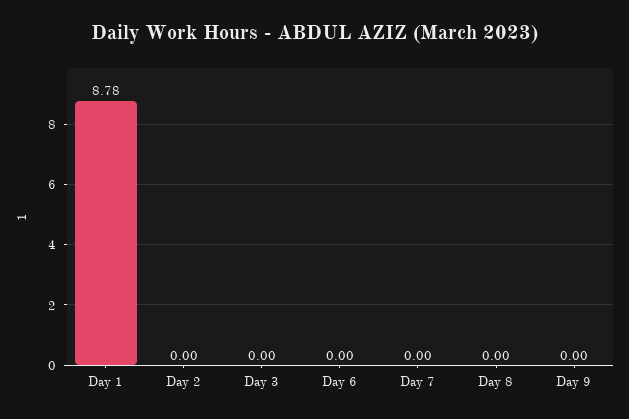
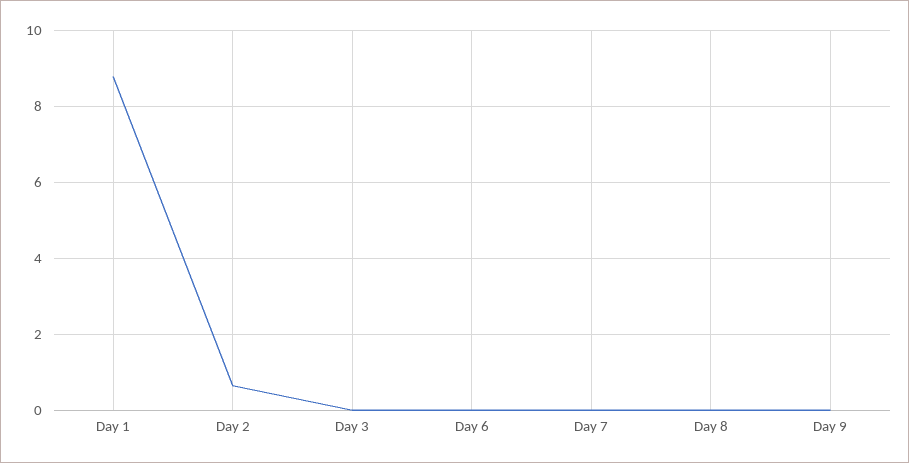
Day 2: 0 -> 0.6

